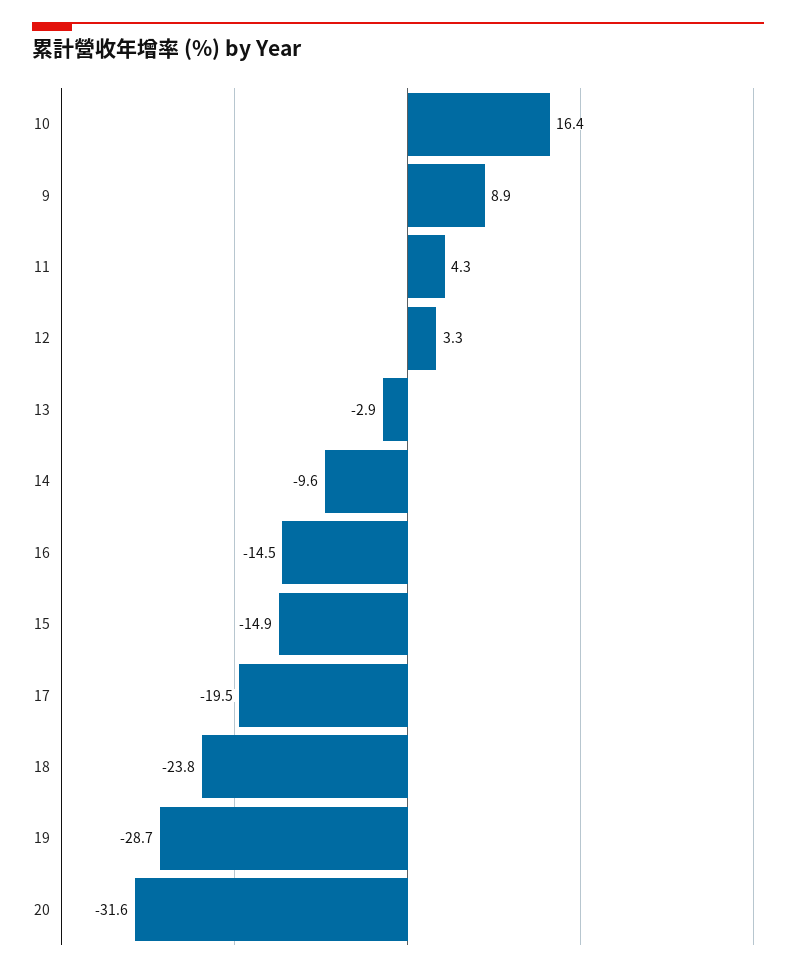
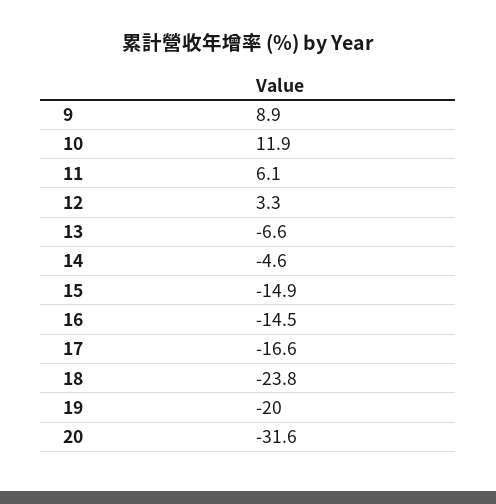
10: 16.4 -> 11.9
11: 4.3 -> 6.1
13: -2.9 -> -6.6
14: -9.6 -> -4.6
17: -19.5 -> -16.6
19: -28.7 -> -20

